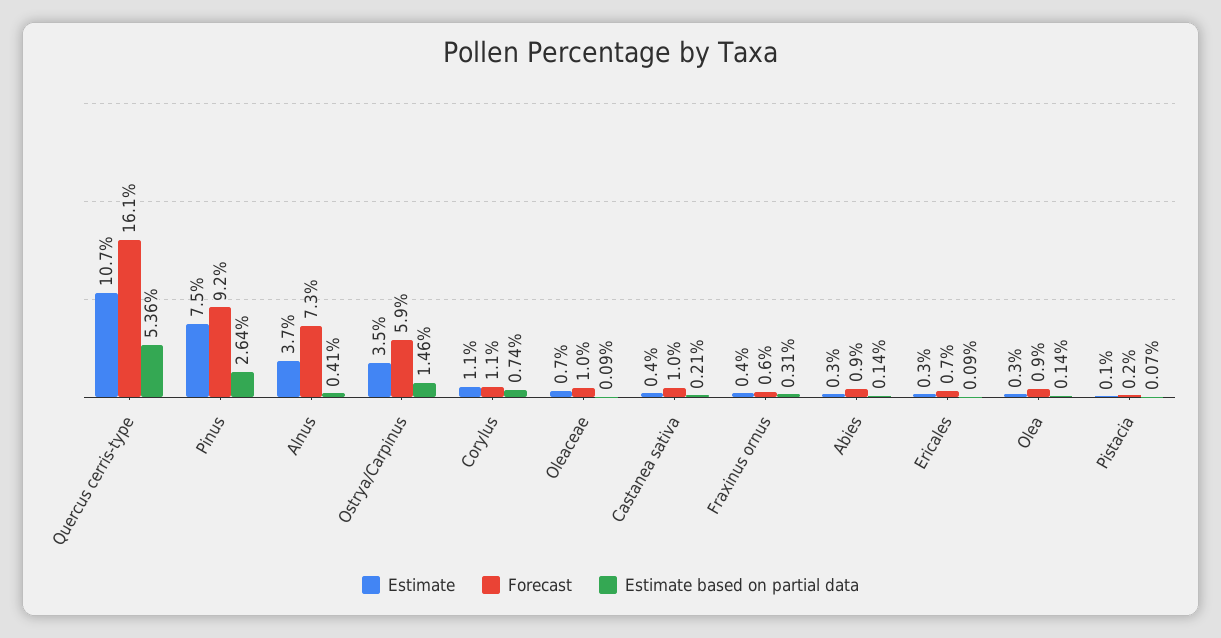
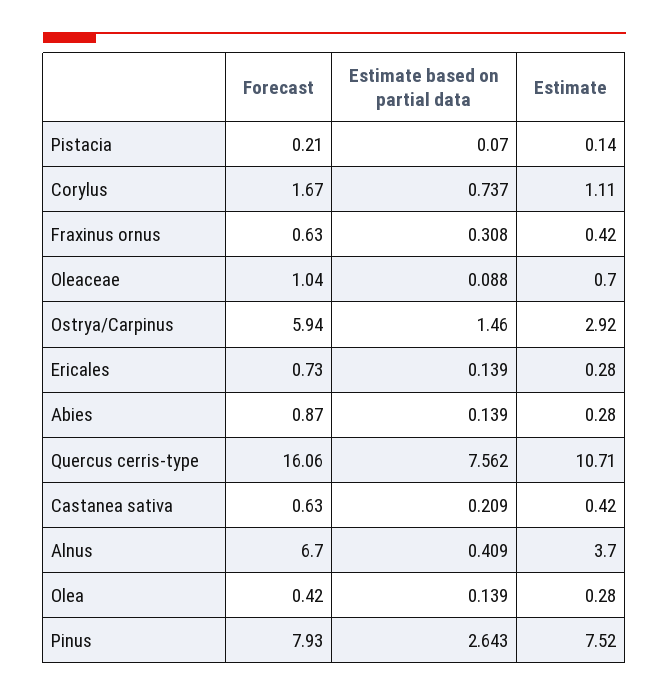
Estimate based on partial data, Quercus cerris-type: 5.36 -> 7.562
Forecast, Pinus: 9.2 -> 7.93
Forecast, Alnus: 7.3 -> 6.7
Estimate, Ostrya/Carpinus: 3.5 -> 2.92
Forecast, Corylus: 1.1 -> 1.67
Forecast, Castanea sativa: 1 -> 0.63
Estimate based on partial data, Ericales: 0.09 -> 0.139
Forecast, Olea: 0.9 -> 0.42

